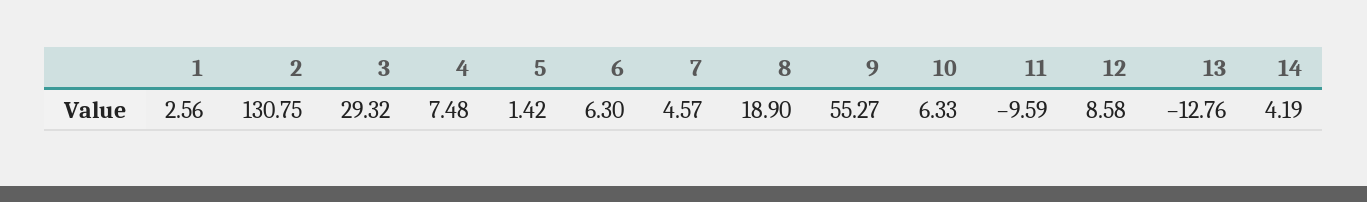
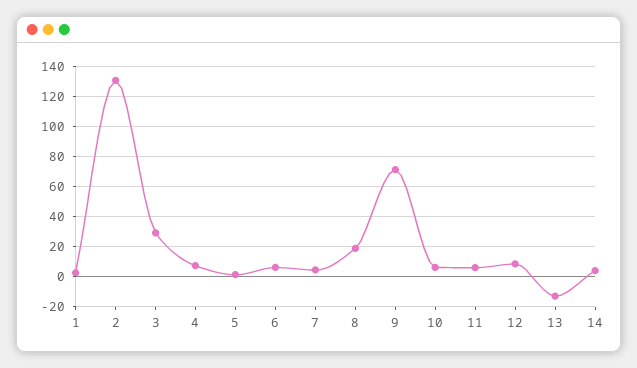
9: 55.27 -> 70
11: -9.59 -> 5

